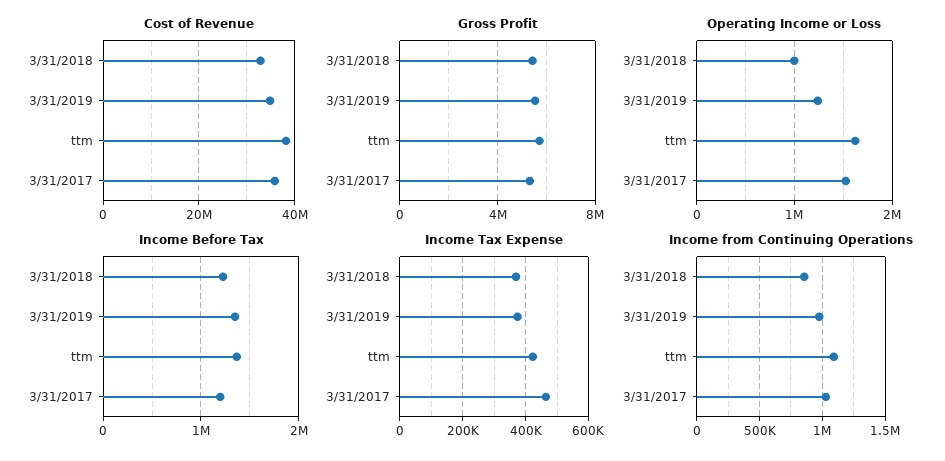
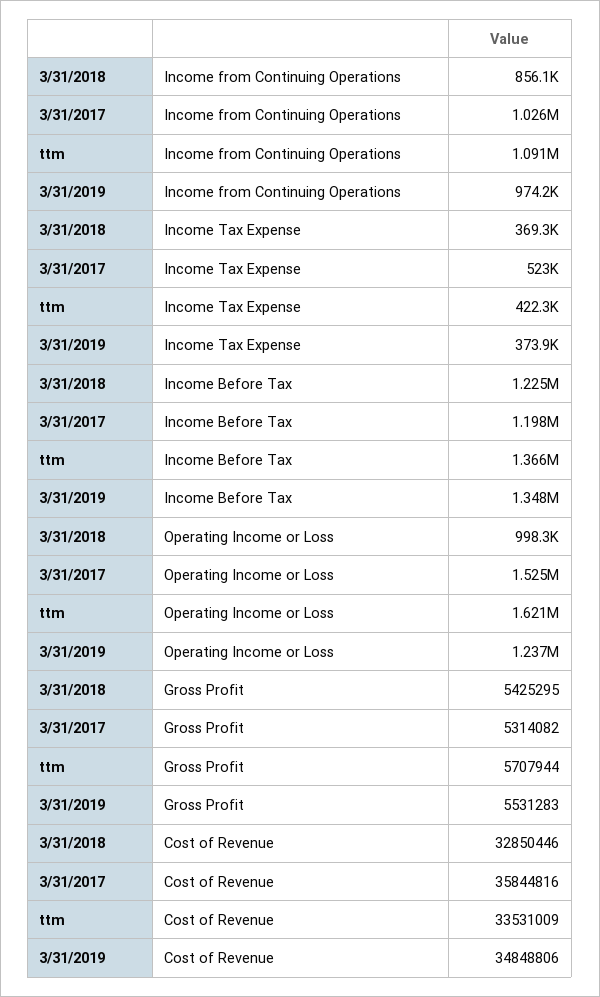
Cost of Revenue, ttm: 38000000 -> 33531009
Income Tax Expense, 3/31/2017: 460000 -> 523000

